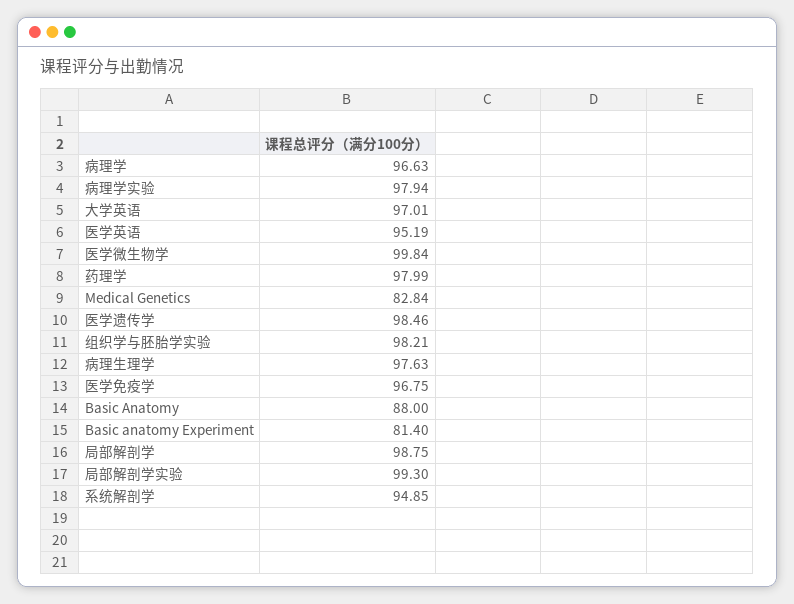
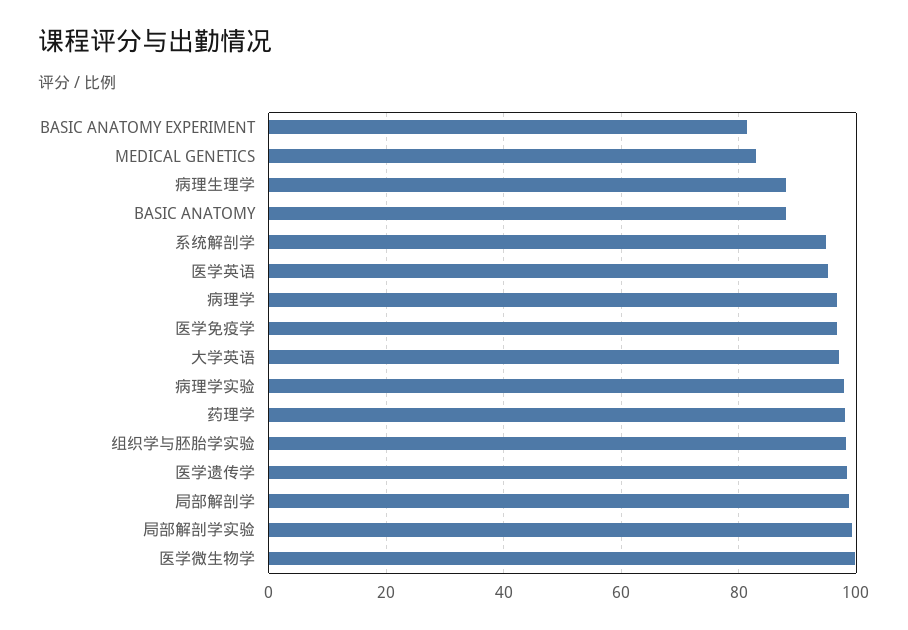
病理生理学: 97.63 -> 88

